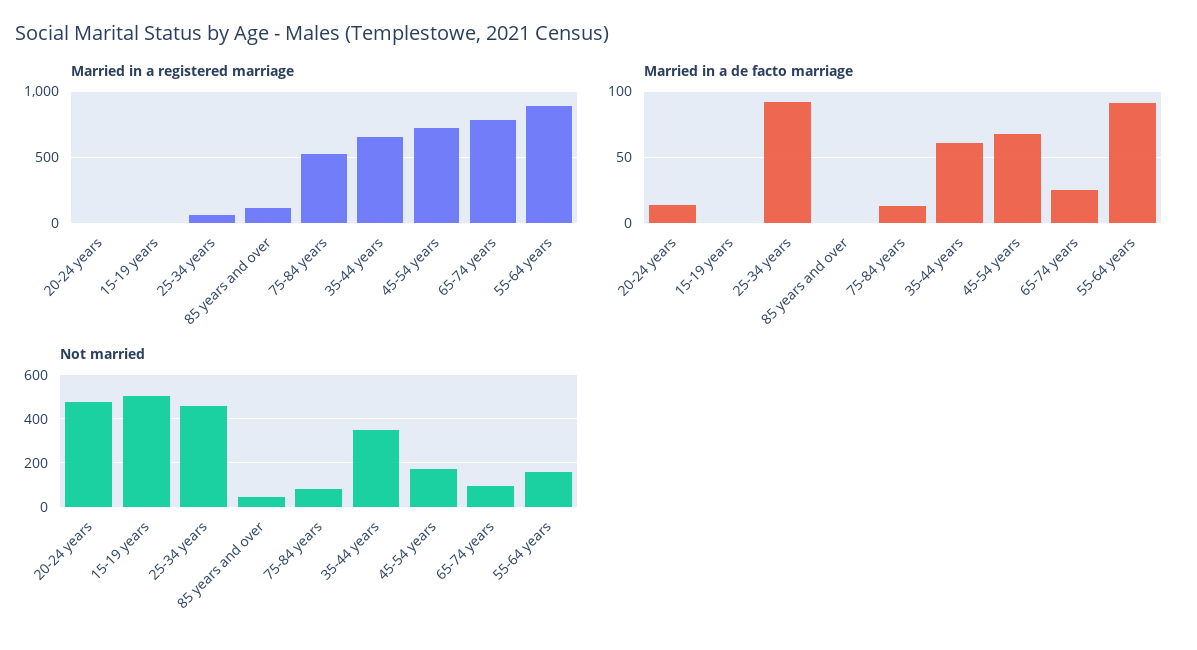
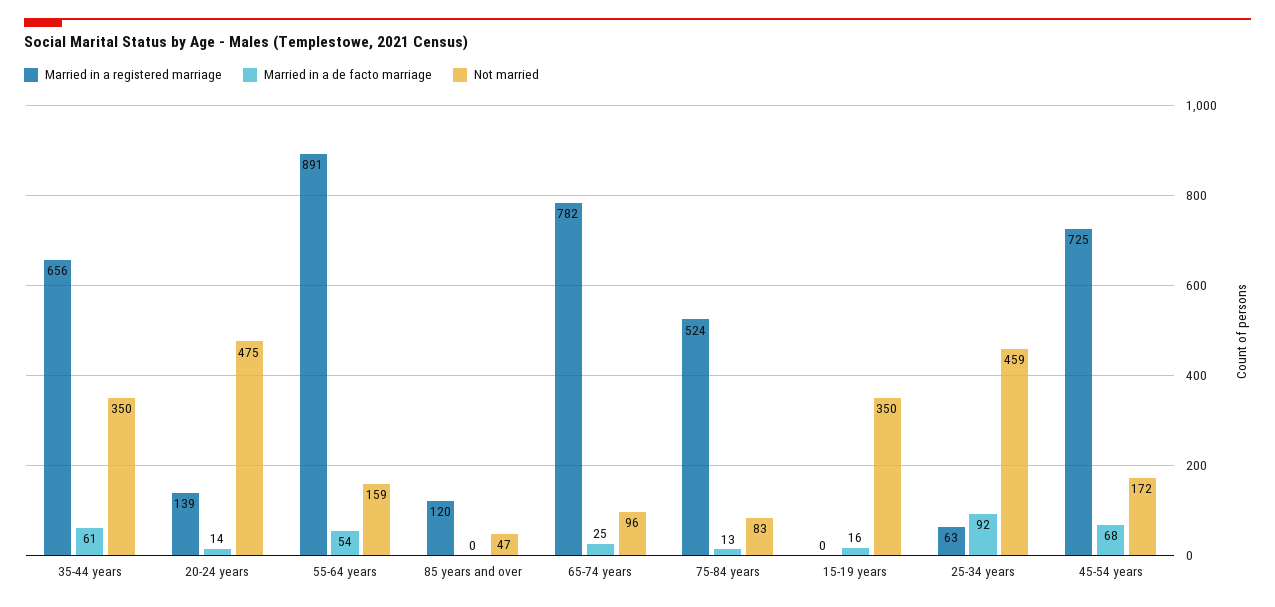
Married in a registered marriage, 20-24 years: 0 -> 139
Married in a de facto marriage, 15-19 years: 0 -> 16
Married in a de facto marriage, 55-64 years: 90 -> 54
Not married, 15-19 years: 500 -> 350

